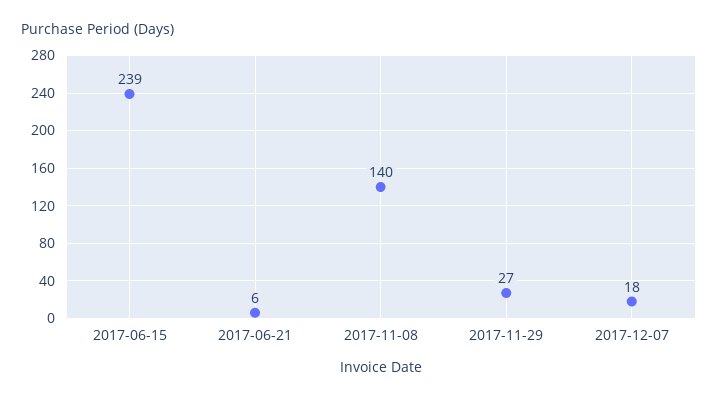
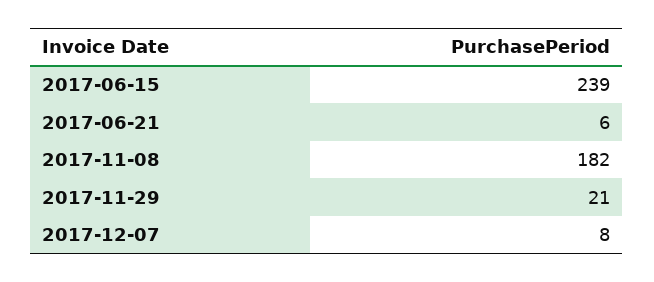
2017-11-08: 140 -> 182
2017-11-29: 27 -> 21
2017-12-07: 18 -> 8

